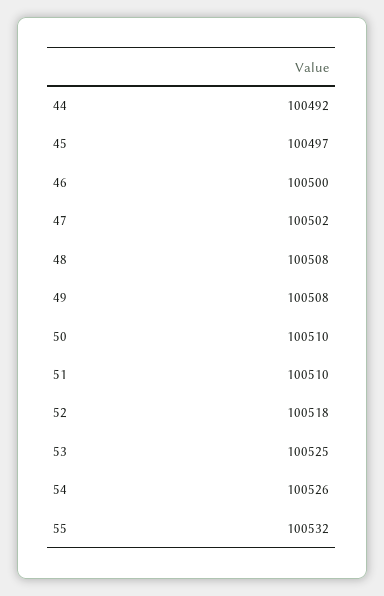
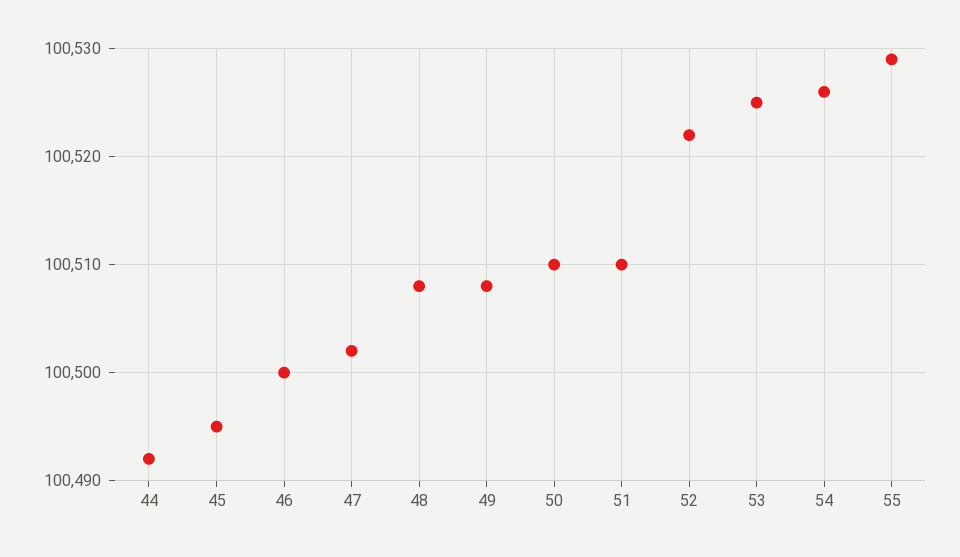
45: 100497 -> 100495
52: 100518 -> 100522
55: 100532 -> 100529

